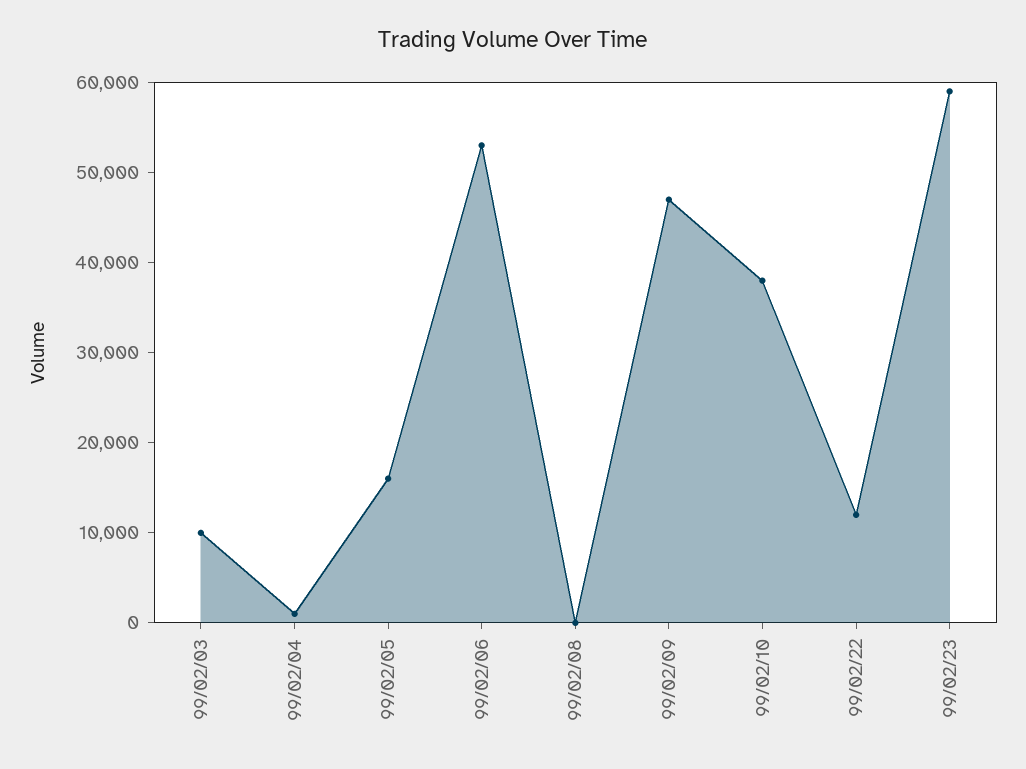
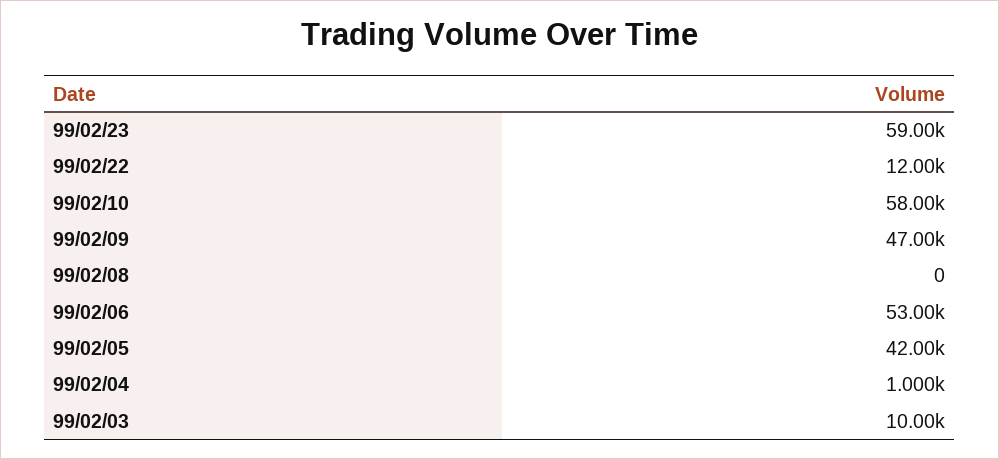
99/02/05: 16000 -> 42000
99/02/10: 38000 -> 58000

